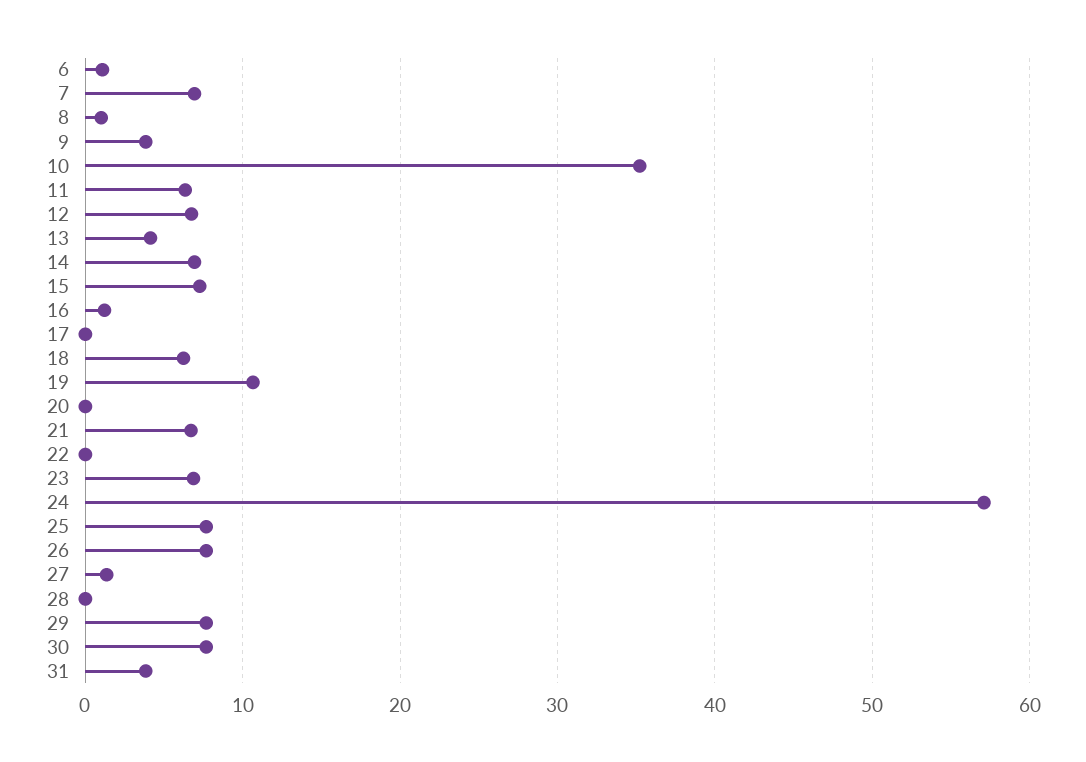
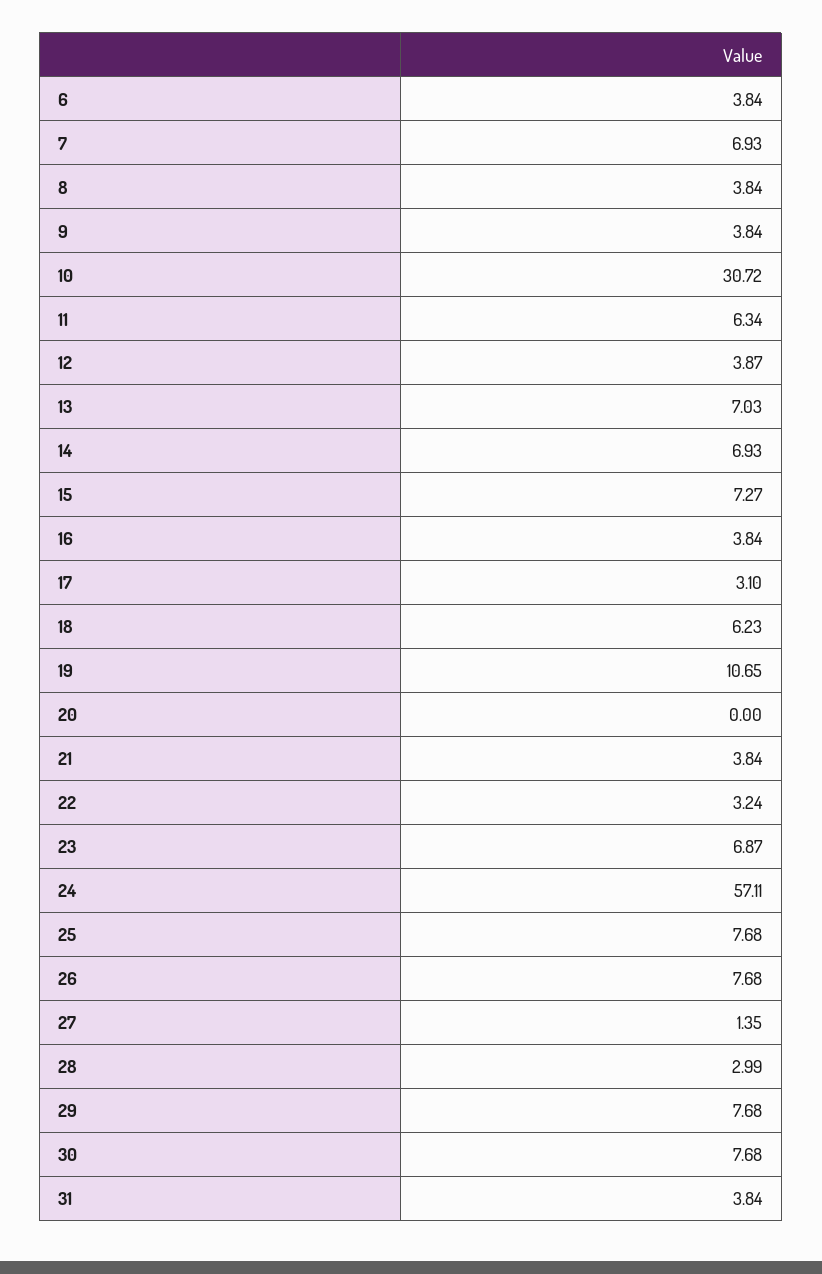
6: 1 -> 3.84
8: 1 -> 3.84
10: 35 -> 30.72
12: 7 -> 3.87
13: 4 -> 7.03
16: 1 -> 3.84
17: 0 -> 3.1
21: 7 -> 3.84
22: 0 -> 3.24
28: 0 -> 2.99

